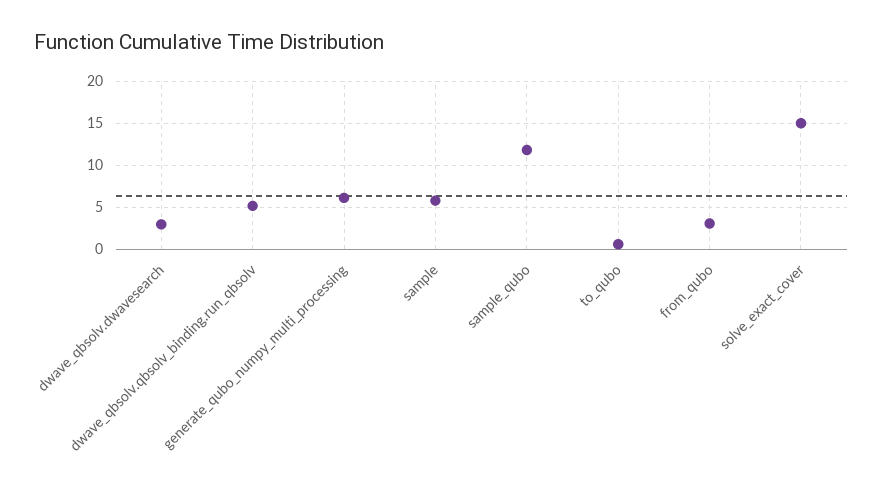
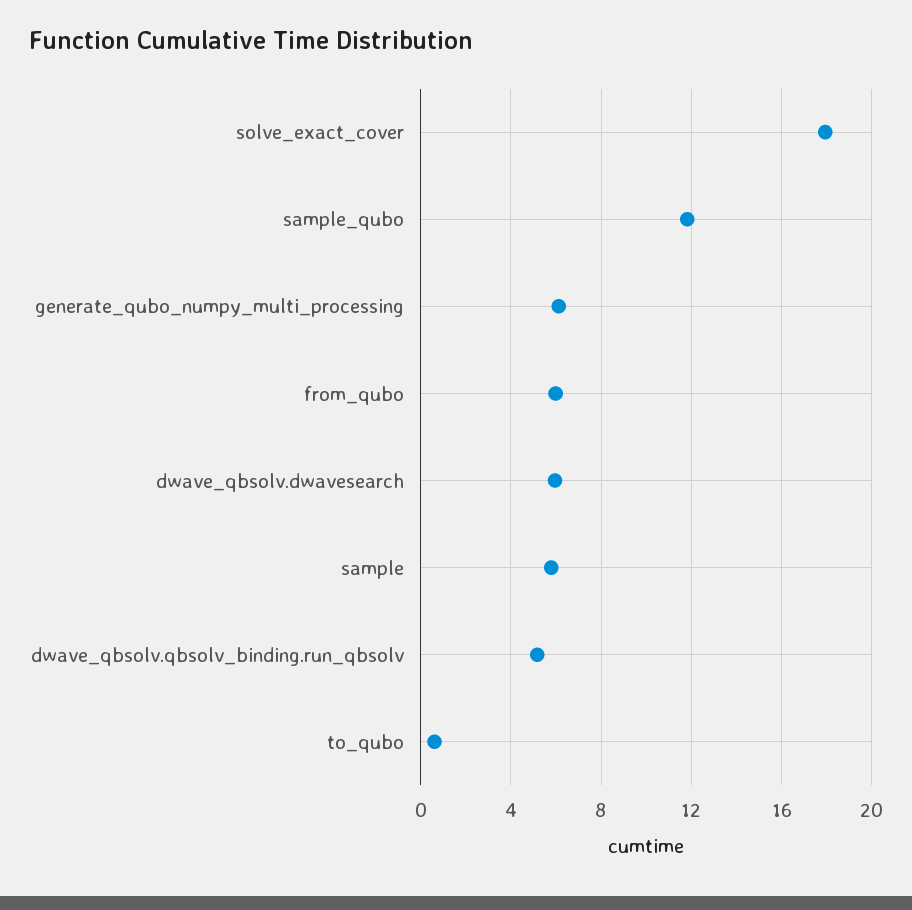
dwave_qbsolv.dwavesearch: 3 -> 6
from_qubo: 3 -> 6
solve_exact_cover: 15 -> 18

